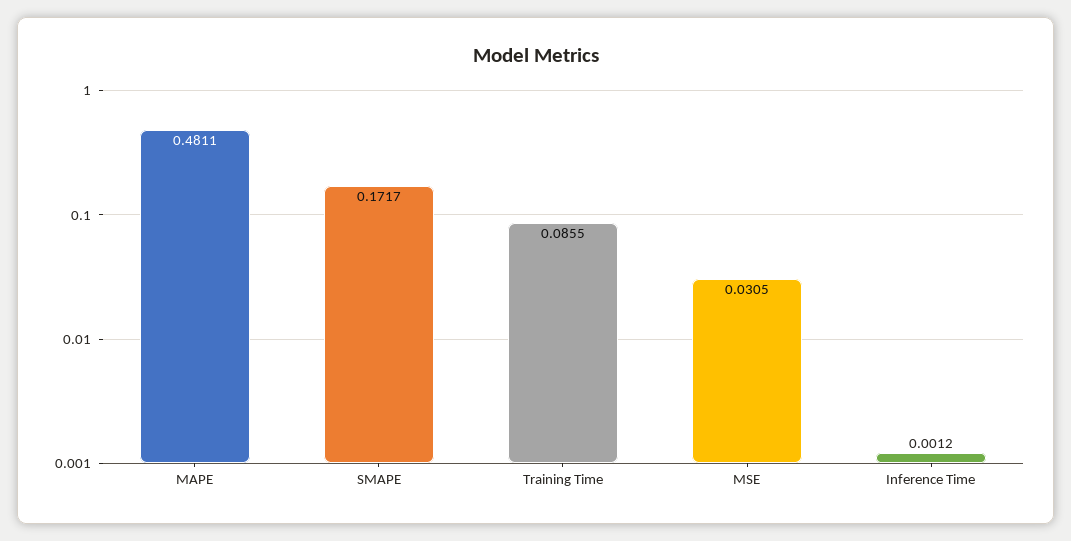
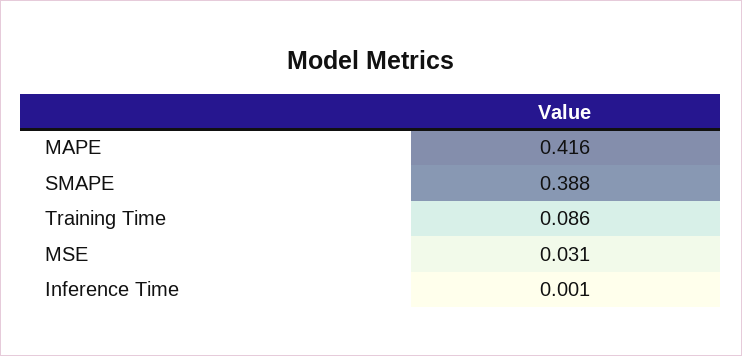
MAPE: 0.4811 -> 0.416
SMAPE: 0.1717 -> 0.388

